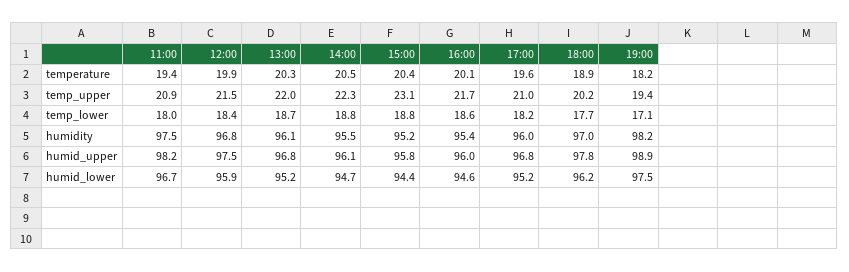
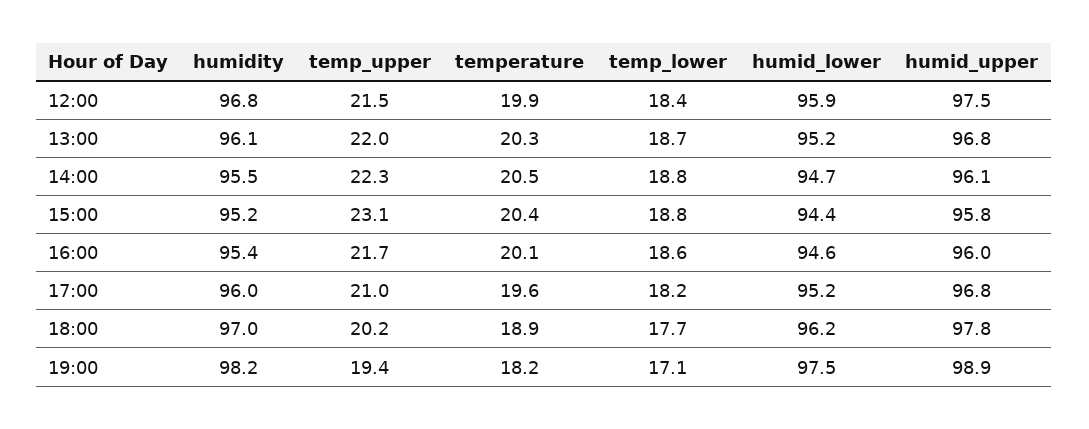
11:00, temperature: 19.4 -> none
11:00, temp_upper: 20.9 -> none
11:00, temp_lower: 18 -> none
11:00, humidity: 97.5 -> none
11:00, humid_upper: 98.2 -> none
11:00, humid_lower: 96.7 -> none

